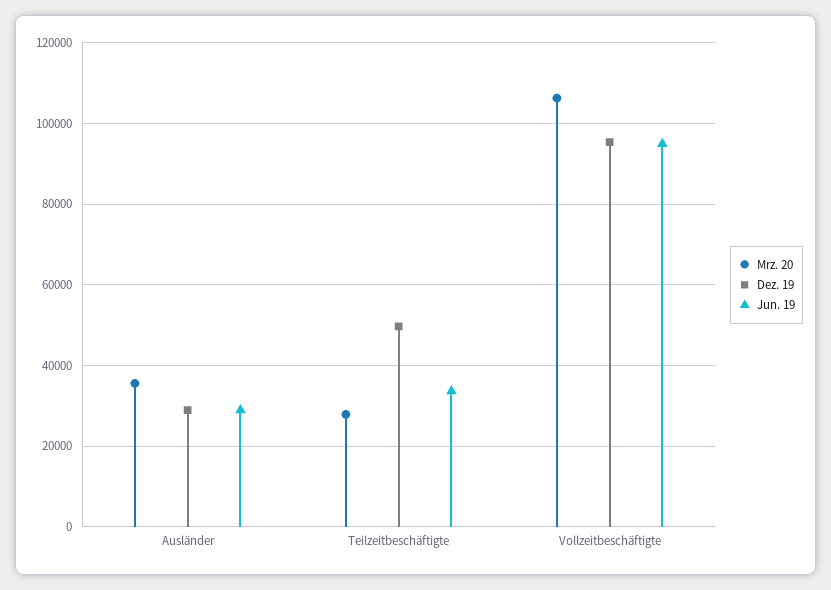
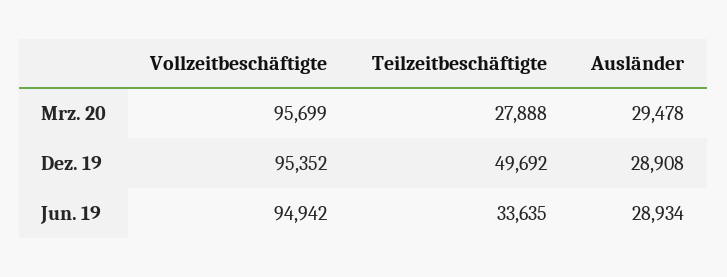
Mrz. 20, Ausländer: 36000 -> 29478
Mrz. 20, Vollzeitbeschäftigte: 106000 -> 95699

